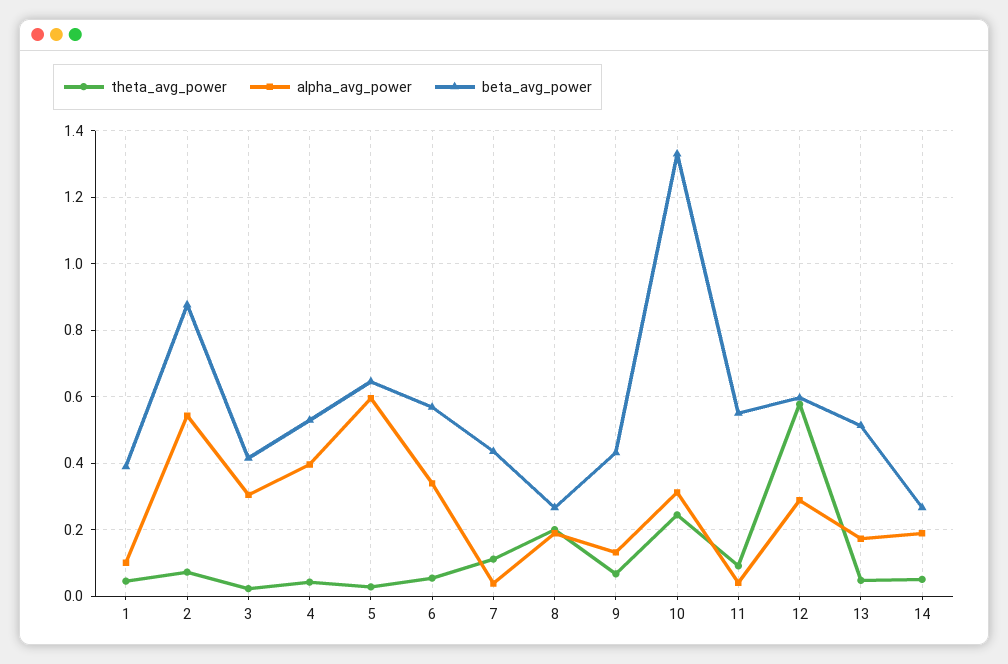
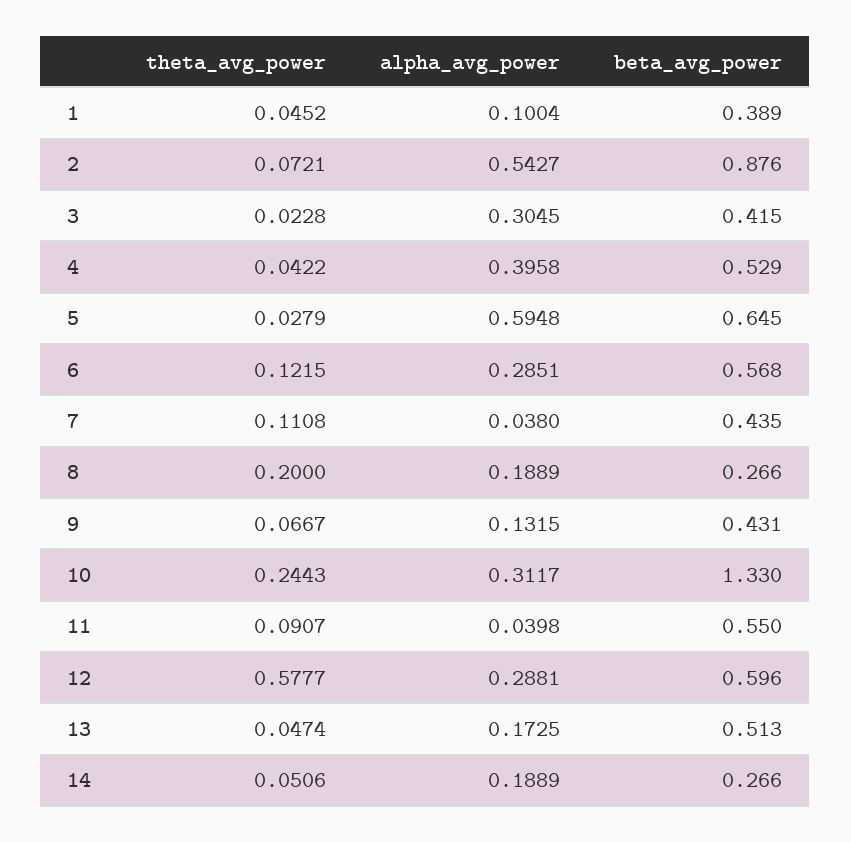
theta_avg_power, 6: 0.06 -> 0.1215
alpha_avg_power, 6: 0.34 -> 0.2851

